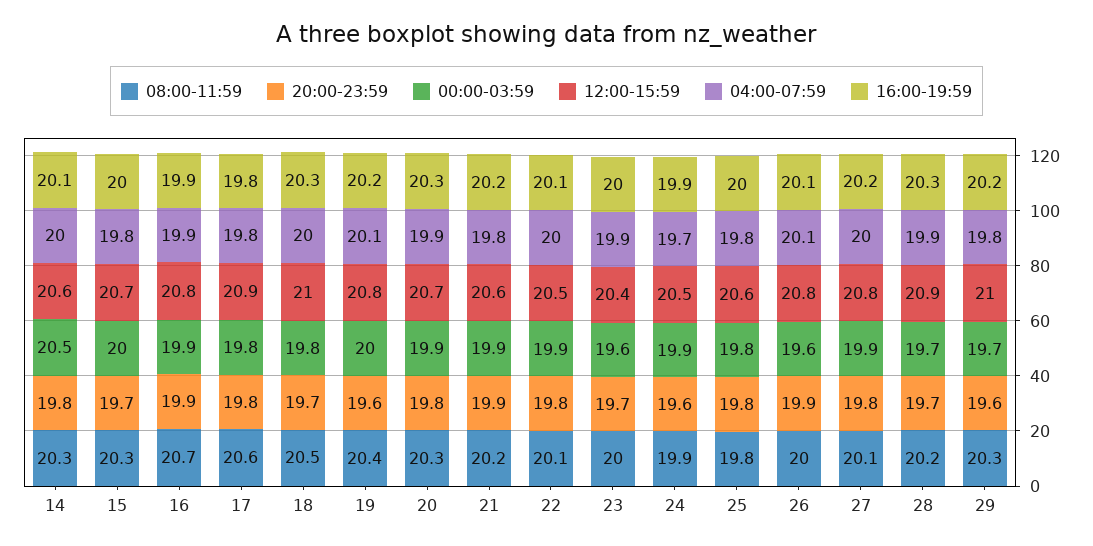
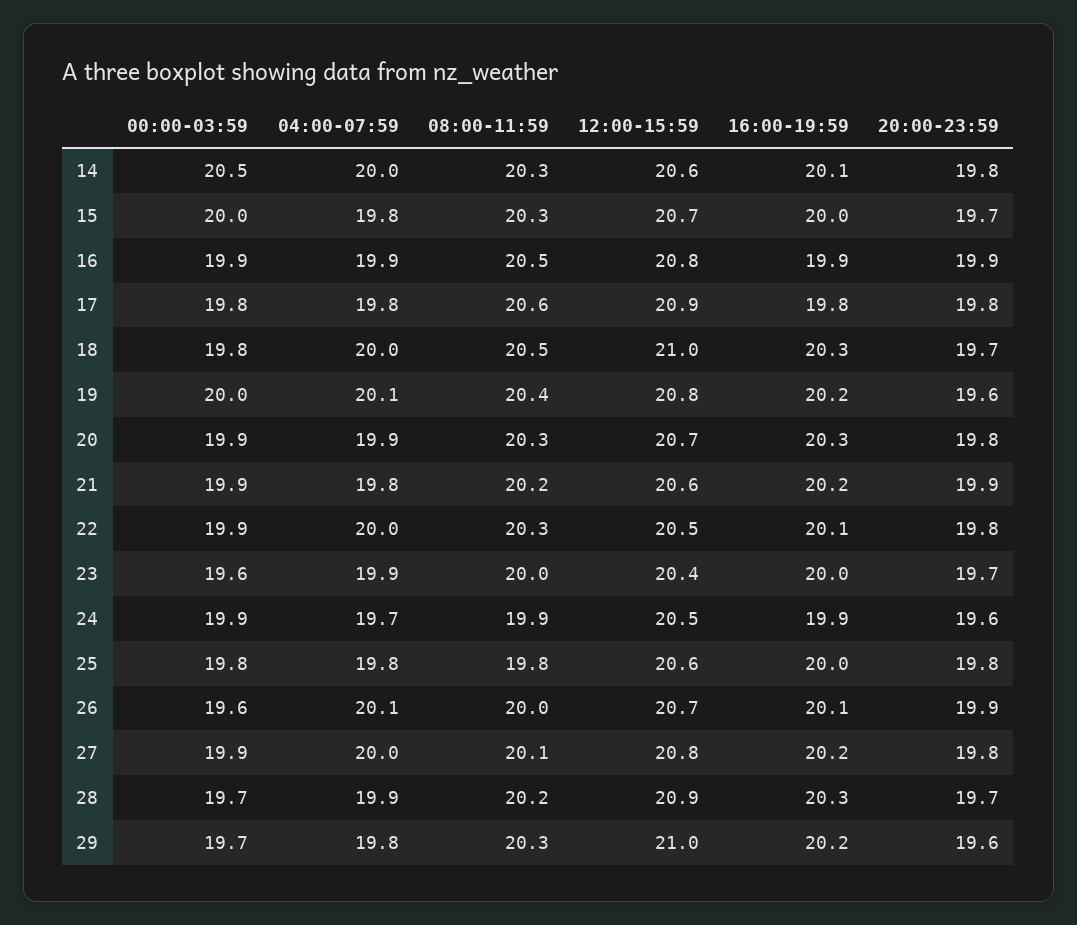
08:00-11:59, 16: 20.7 -> 20.5
08:00-11:59, 22: 20.1 -> 20.3
12:00-15:59, 26: 20.8 -> 20.7

